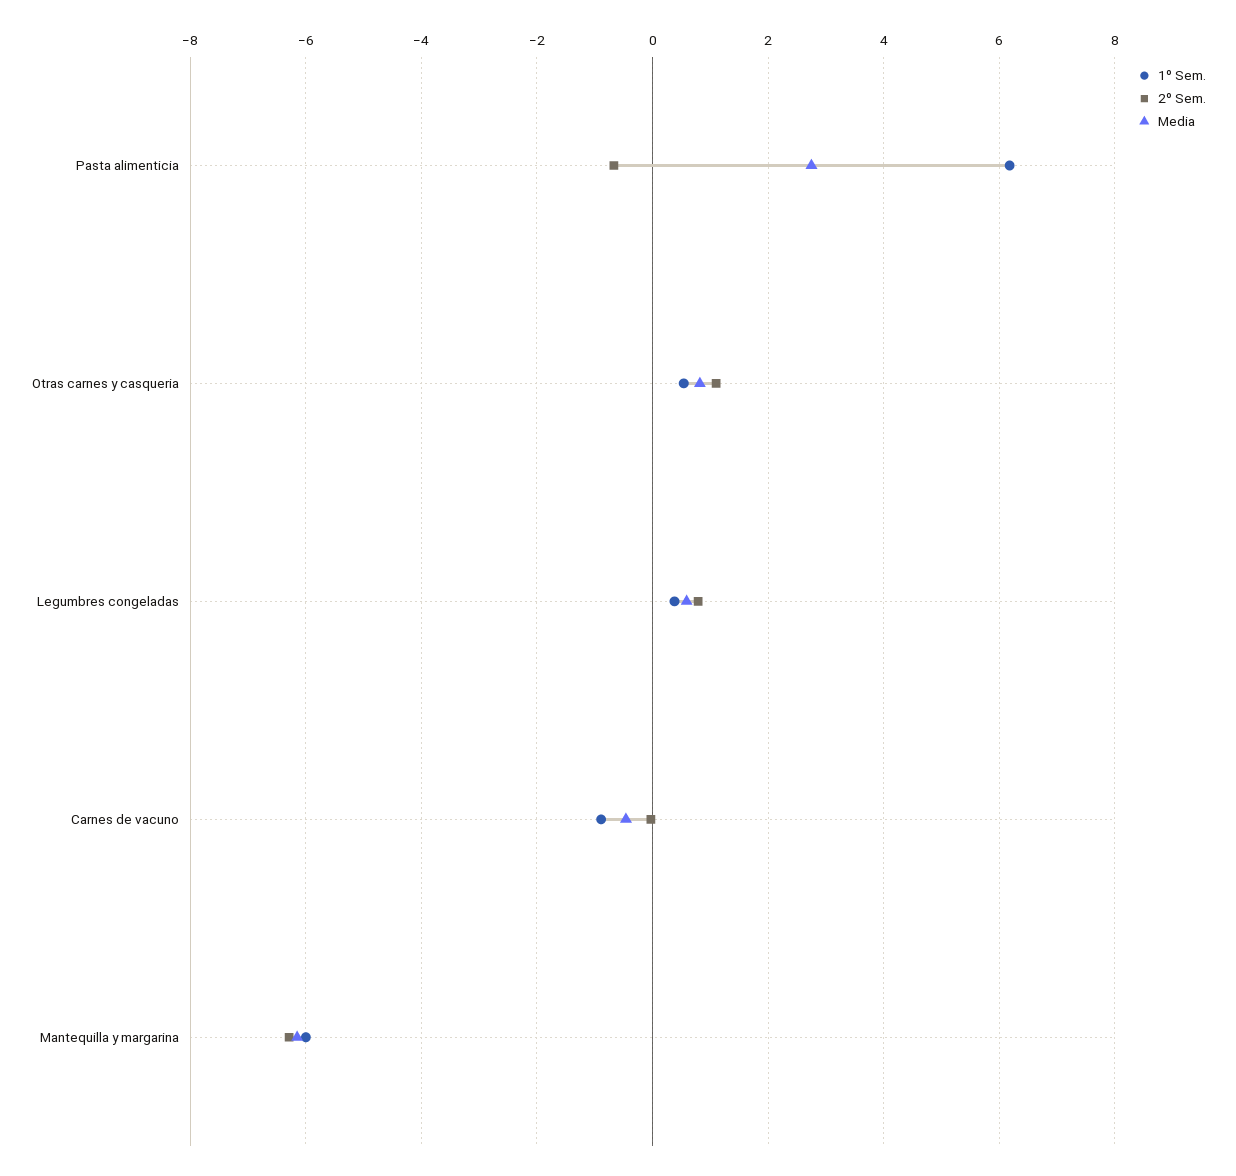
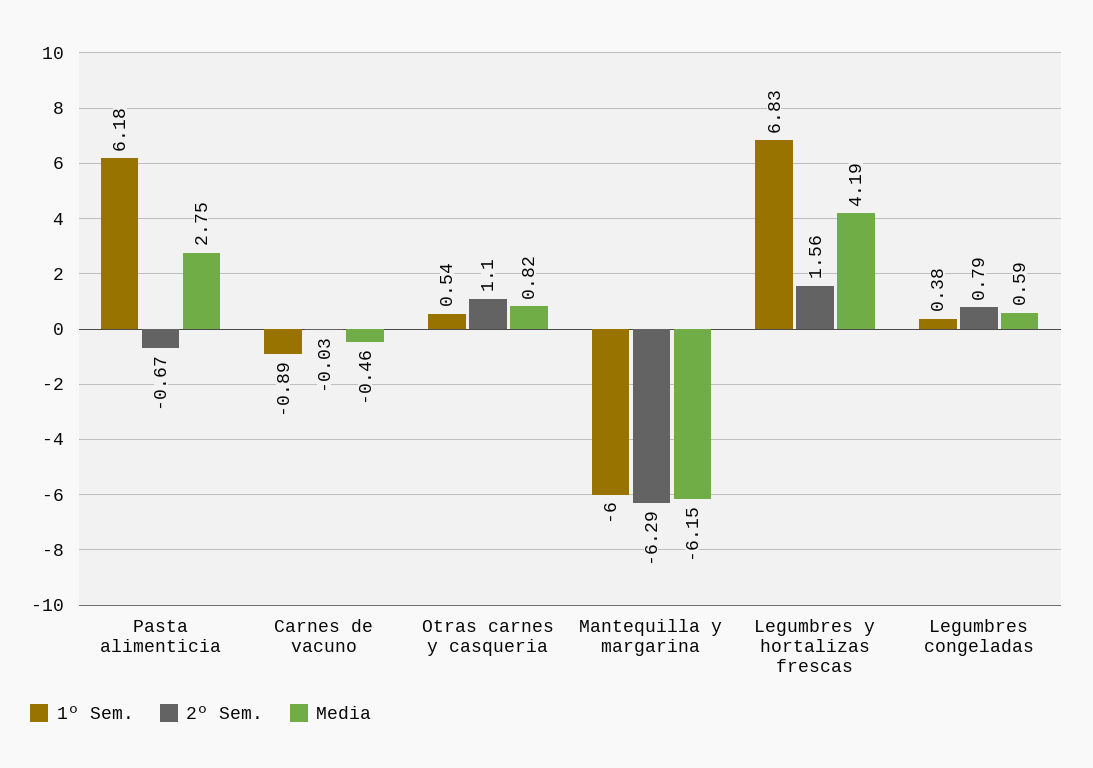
1º Sem., Legumbres y hortalizas frescas: none -> 6.83
2º Sem., Legumbres y hortalizas frescas: none -> 1.56
Media, Legumbres y hortalizas frescas: none -> 4.19

